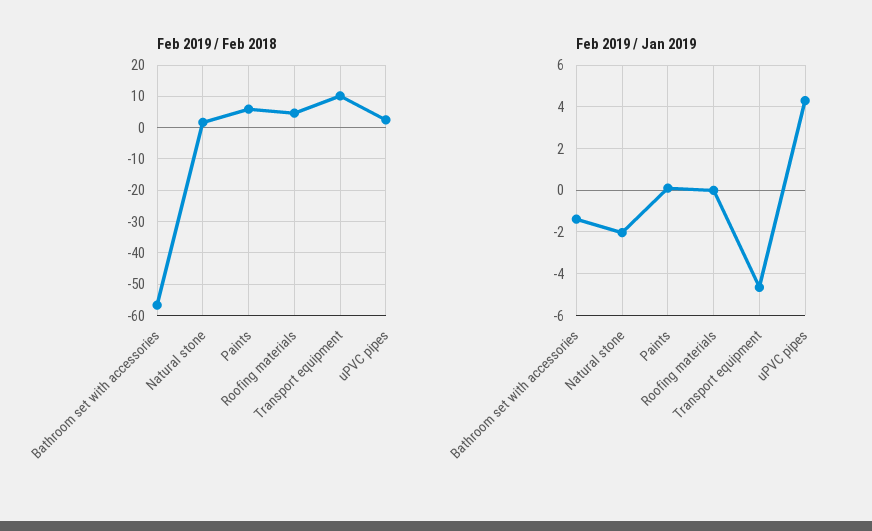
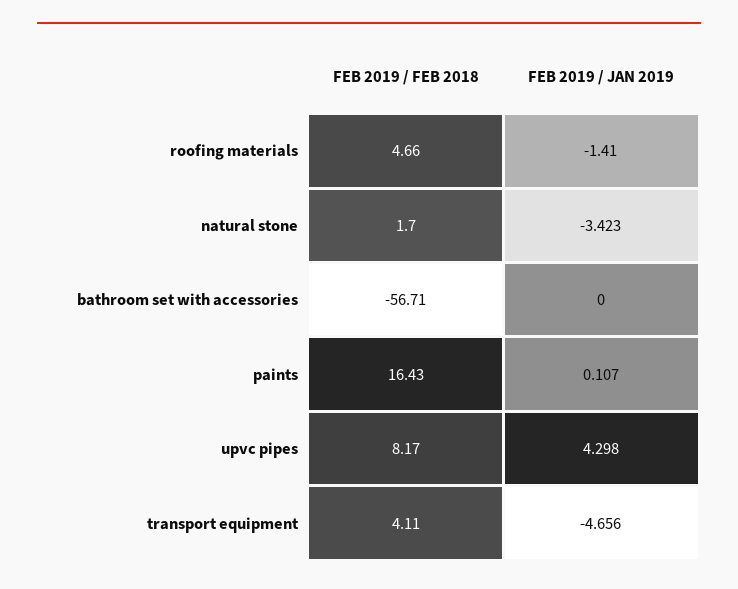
Feb 2019 / Feb 2018, Paints: 6 -> 16.43
Feb 2019 / Feb 2018, Transport equipment: 10 -> 4.11
Feb 2019 / Feb 2018, uPVC pipes: 2 -> 8.17
Feb 2019 / Jan 2019, Bathroom set with accessories: -1.5 -> 0
Feb 2019 / Jan 2019, Natural stone: -2 -> -3.423
Feb 2019 / Jan 2019, Roofing materials: 0 -> -1.41

